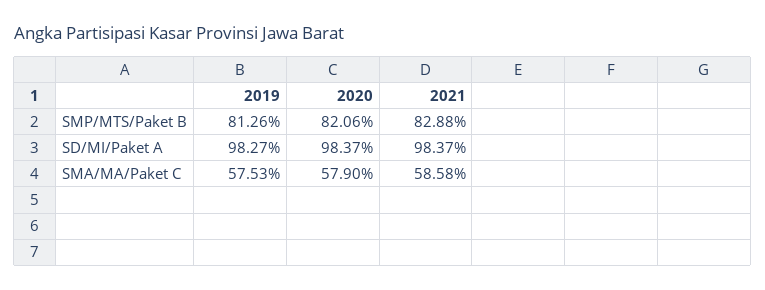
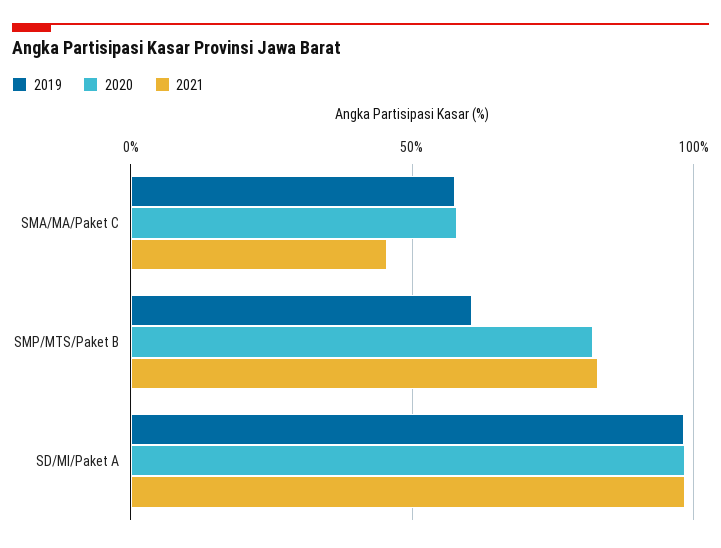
2019, SMP/MTS/Paket B: 81.26 -> 60
2021, SMA/MA/Paket C: 58.58 -> 45

